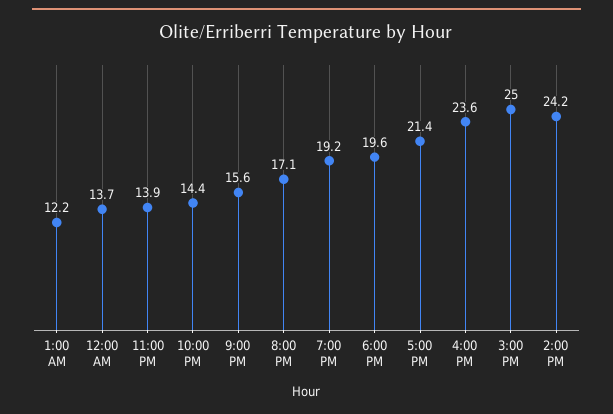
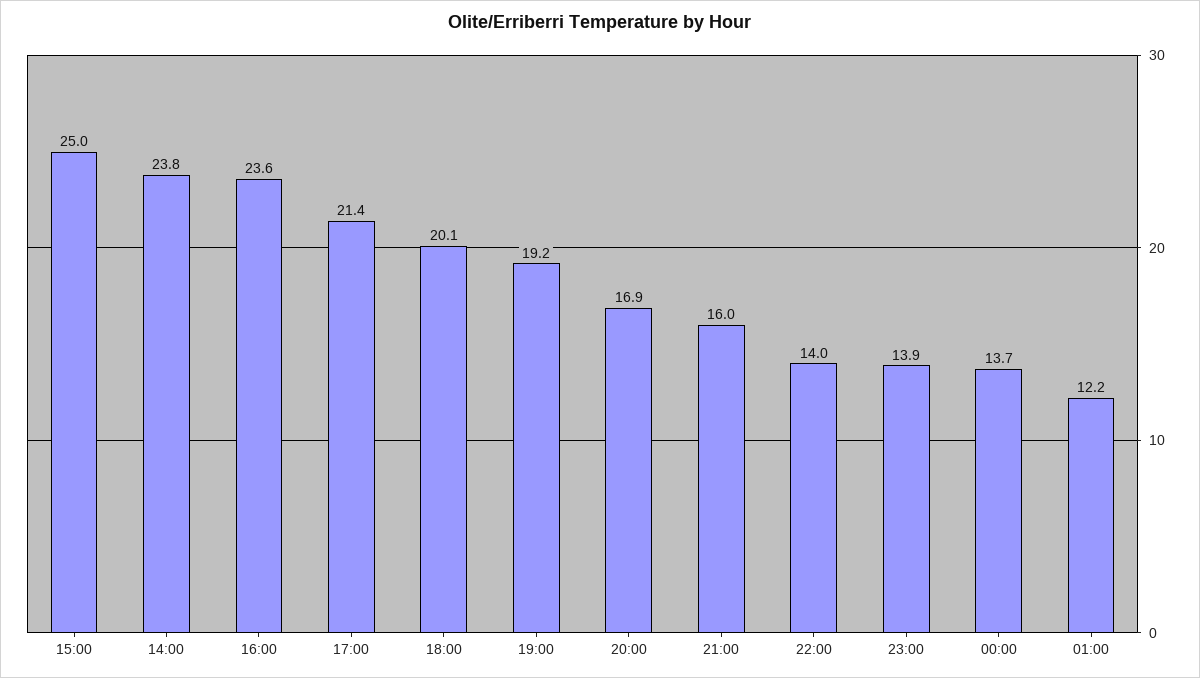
10:00 PM: 14.4 -> 14
9:00 PM: 15.6 -> 16
8:00 PM: 17.1 -> 16.9
6:00 PM: 19.6 -> 20.1
2:00 PM: 24.2 -> 23.8

